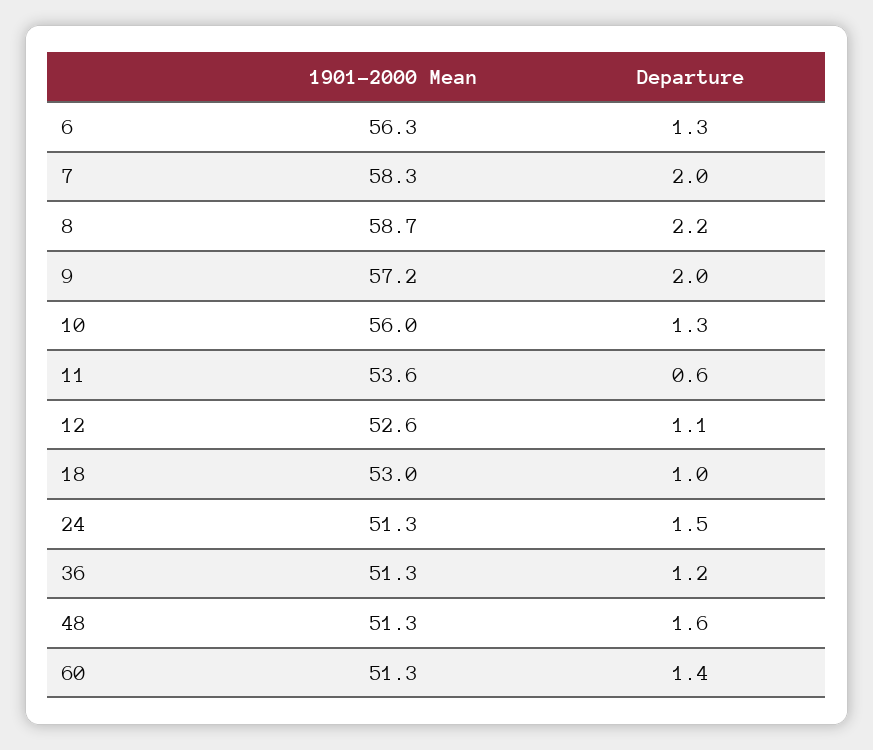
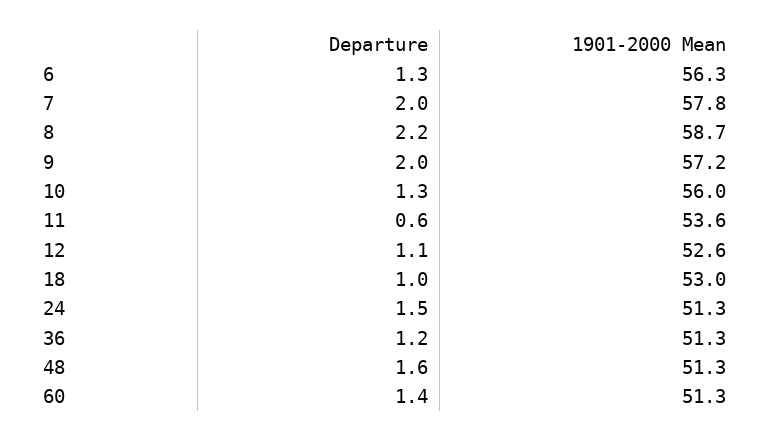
1901-2000 Mean, 7: 58.3 -> 57.8

